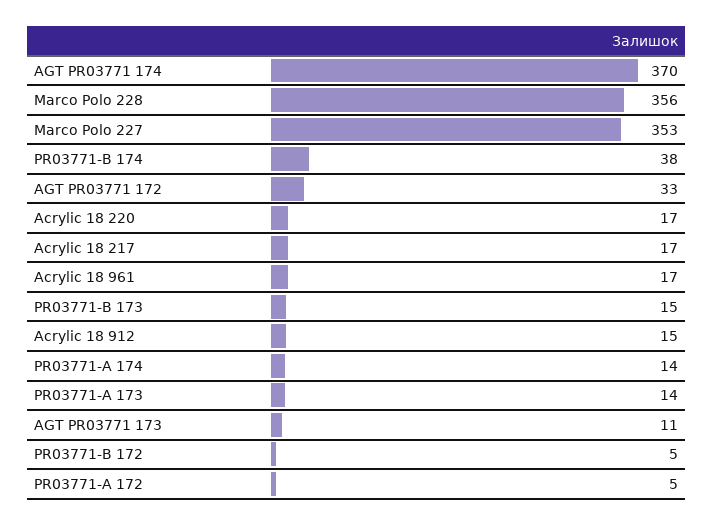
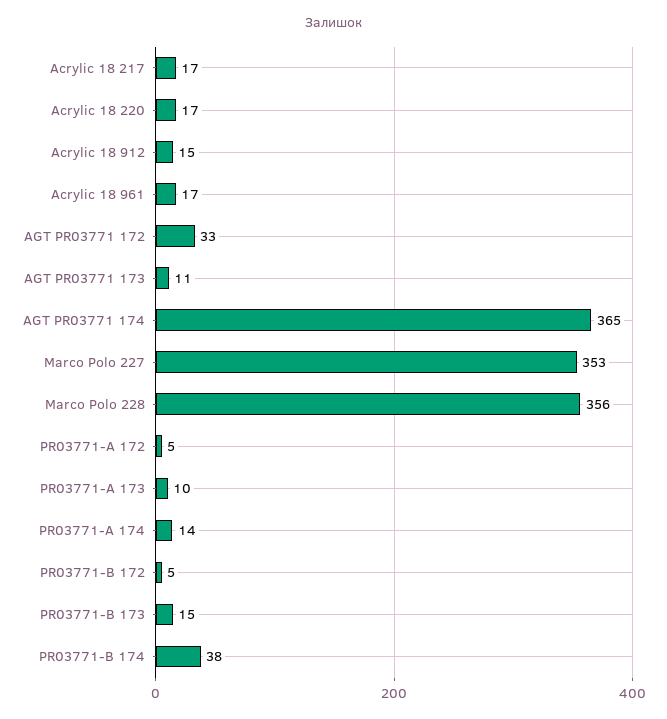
AGT PR03771 174: 370 -> 365
PR03771-A 173: 14 -> 10

